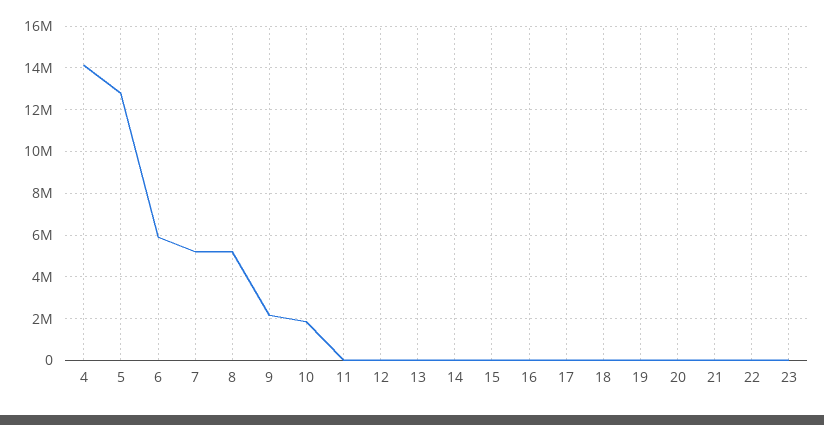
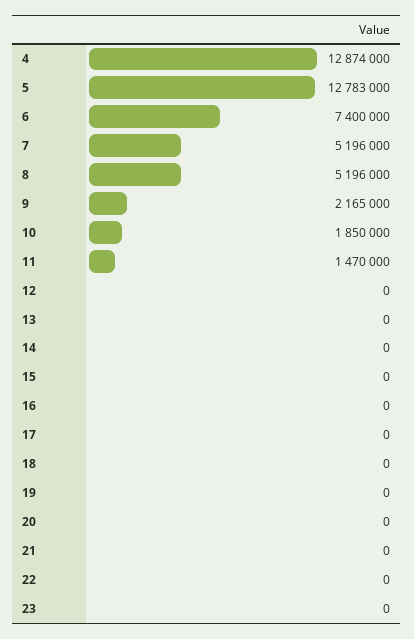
4: 14000000 -> 12874000
6: 6000000 -> 7400000
11: 0 -> 1470000

